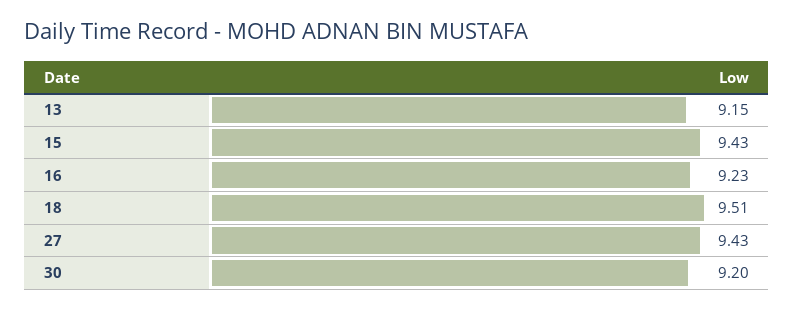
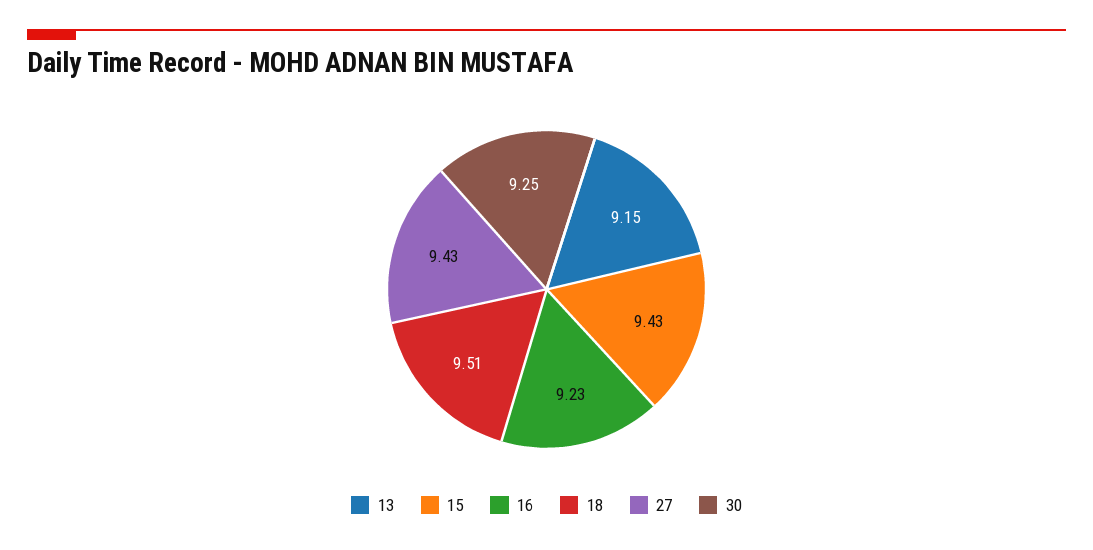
30: 9.2 -> 9.25

